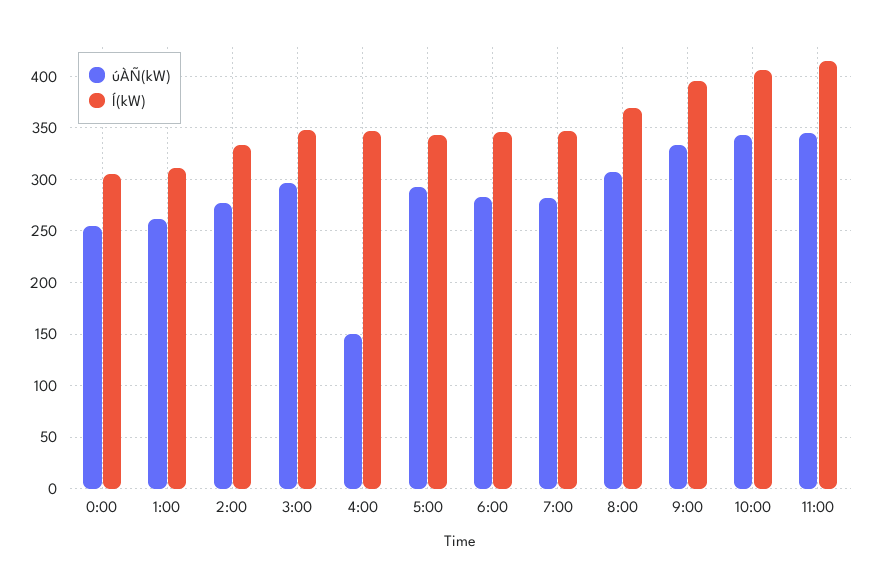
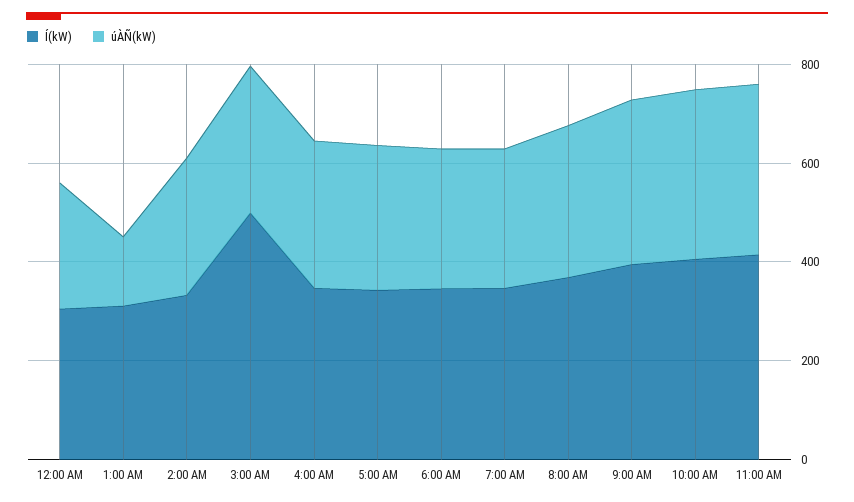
úÀÑ(kW), 1:00: 260 -> 150
Í(kW), 3:00: 350 -> 500
úÀÑ(kW), 4:00: 150 -> 300

